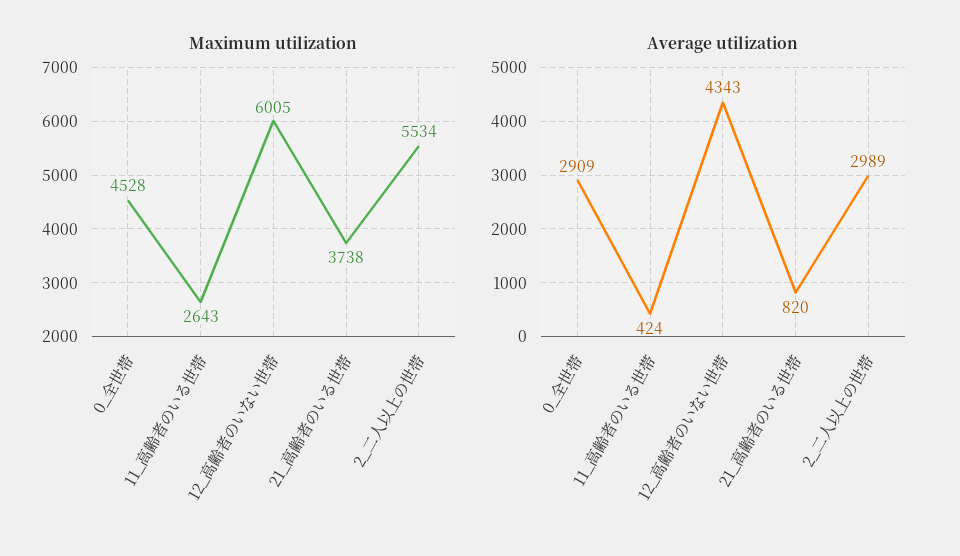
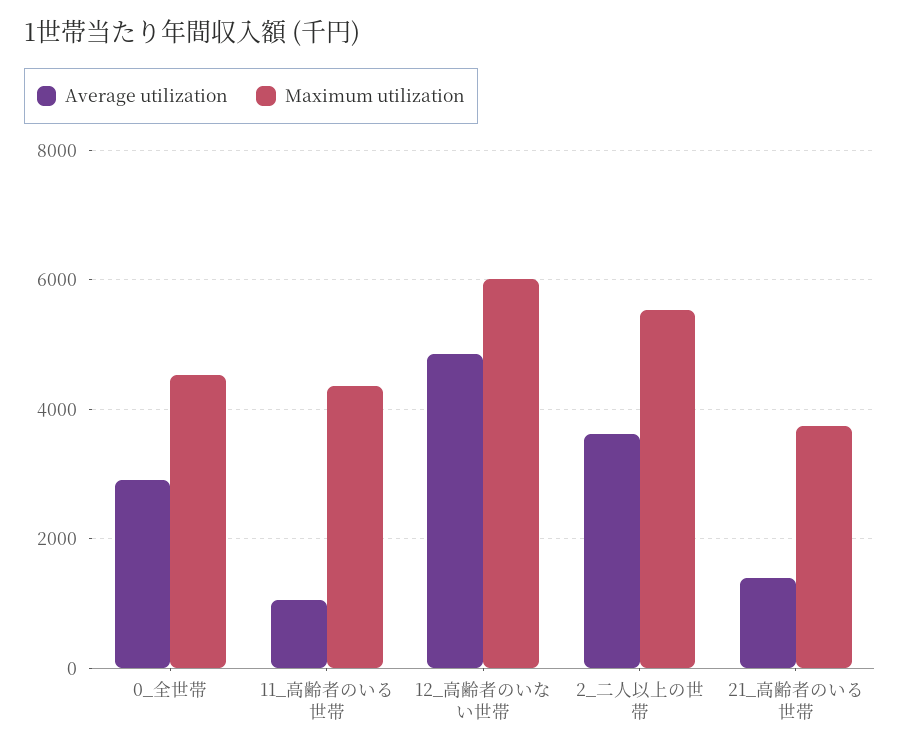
Maximum utilization, 11_高齢者のいる世帯: 2643 -> 4400
Average utilization, 11_高齢者のいる世帯: 424 -> 1000
Average utilization, 12_高齢者のいない世帯: 4343 -> 4800
Average utilization, 21_高齢者のいる世帯: 820 -> 1400
Average utilization, 2_二人以上の世帯: 2989 -> 3600

